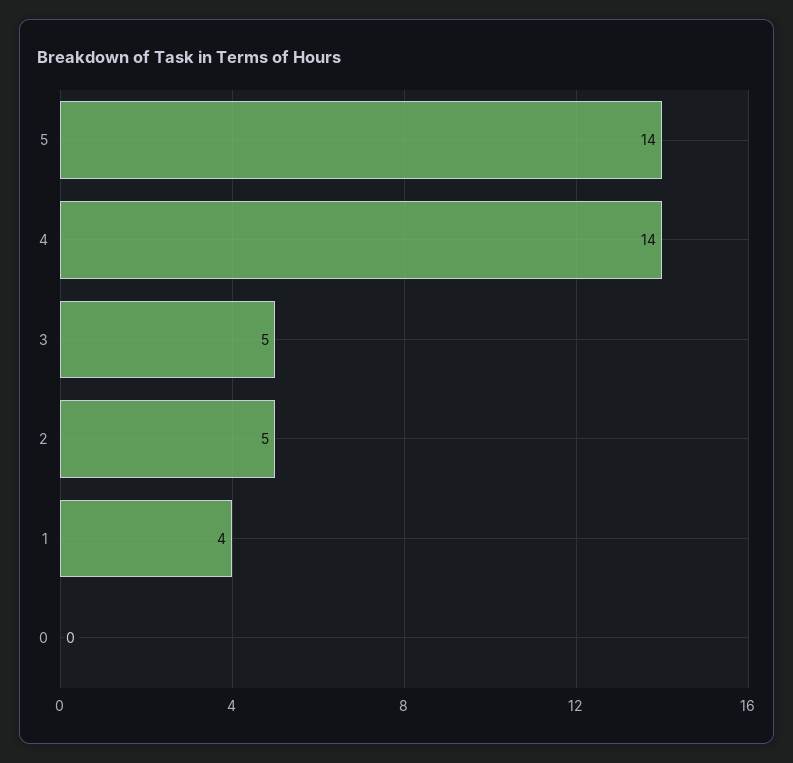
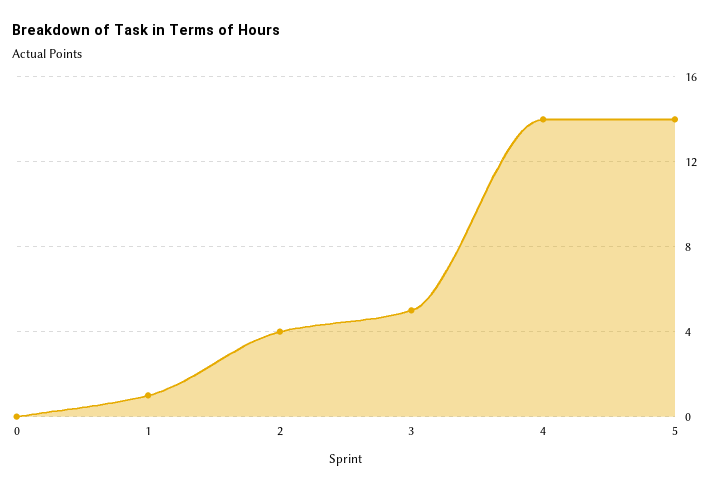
2: 5 -> 4
1: 4 -> 1

